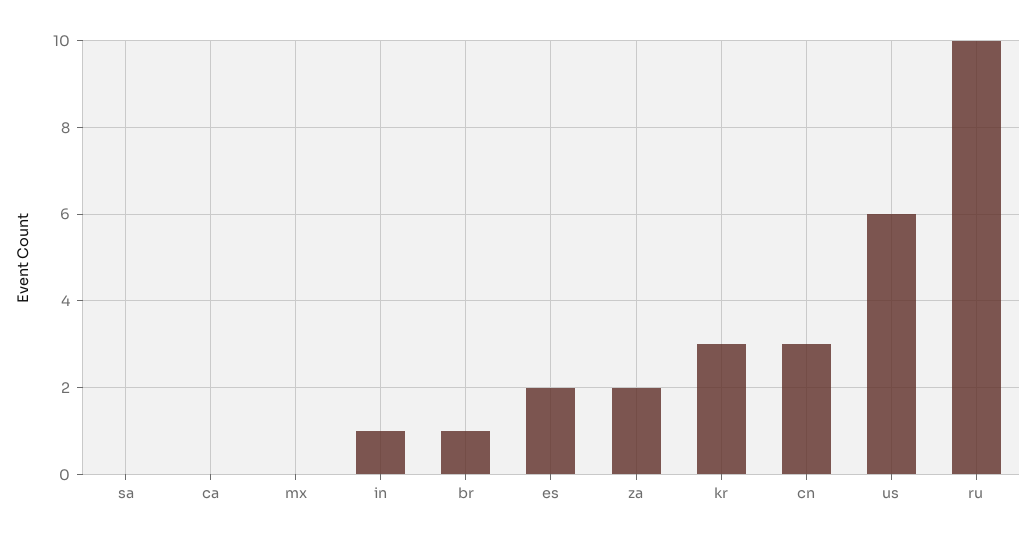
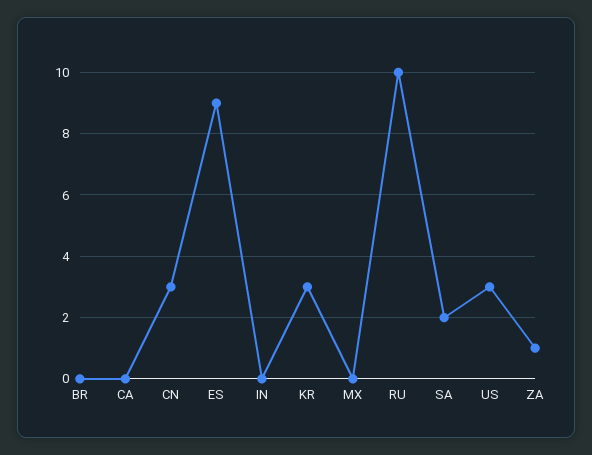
sa: 0 -> 2
in: 1 -> 0
br: 1 -> 0
es: 2 -> 9
za: 2 -> 1
us: 6 -> 3

